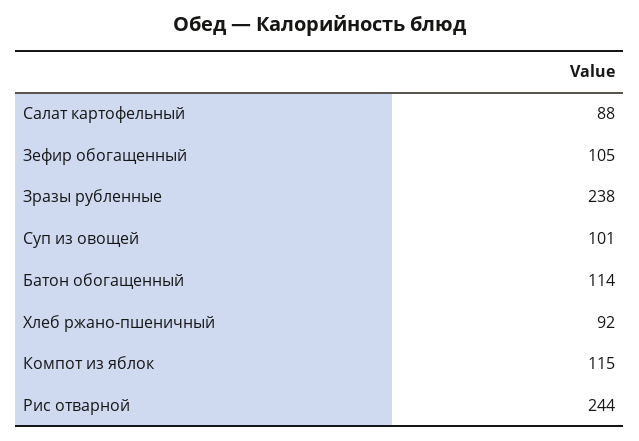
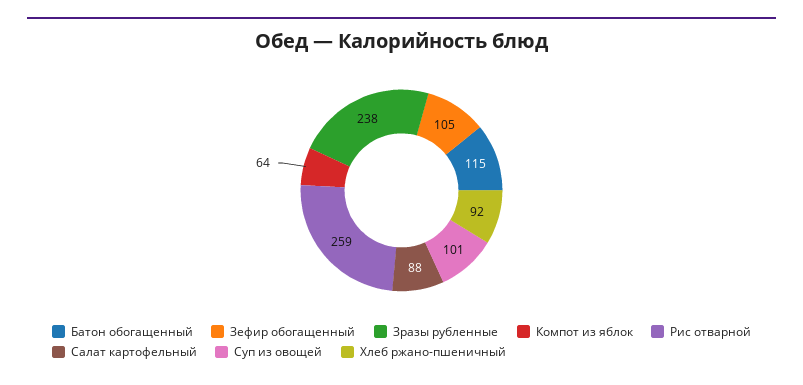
Батон обогащенный: 114 -> 115
Компот из яблок: 115 -> 64
Рис отварной: 244 -> 259

